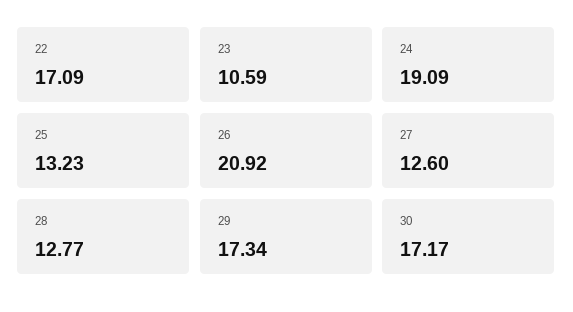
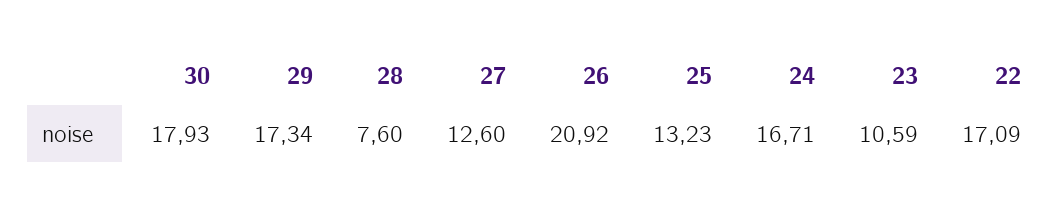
24: 19.09 -> 16.71
28: 12.77 -> 7.6
30: 17.17 -> 17.93

